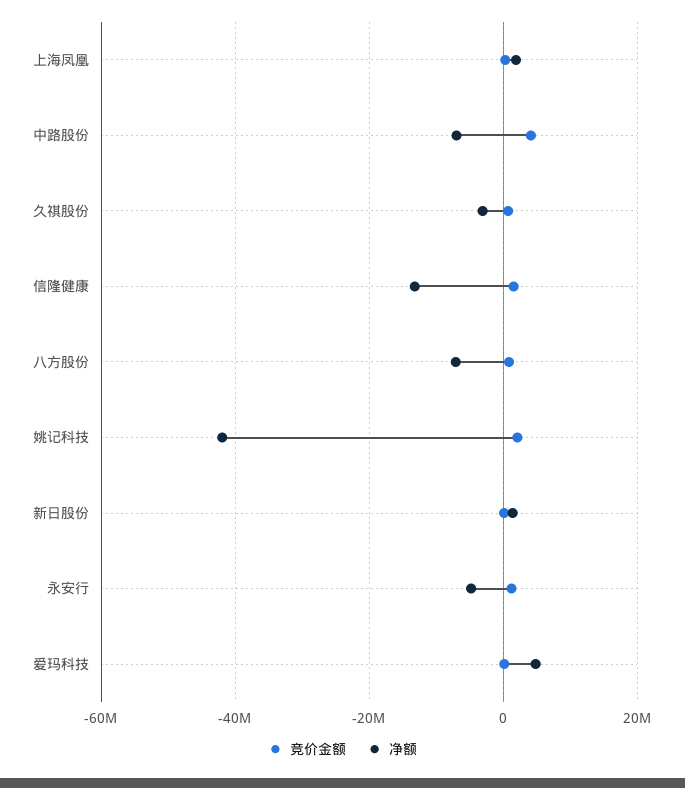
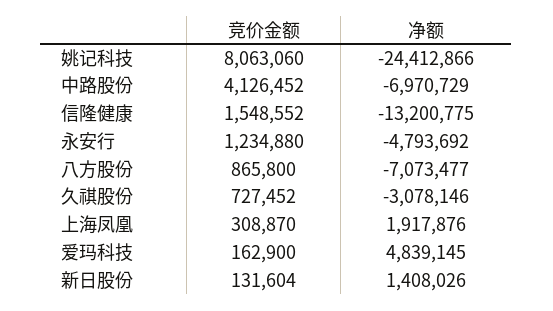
竞价金额, 姚记科技: 2000000 -> 8063060
净额, 姚记科技: -42000000 -> -24412866

